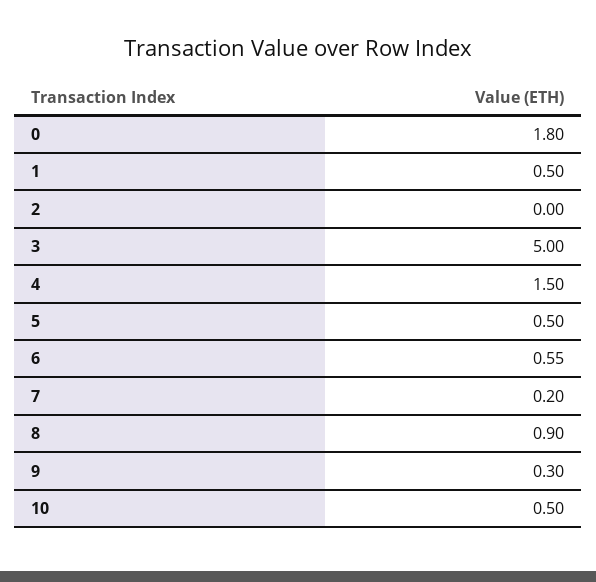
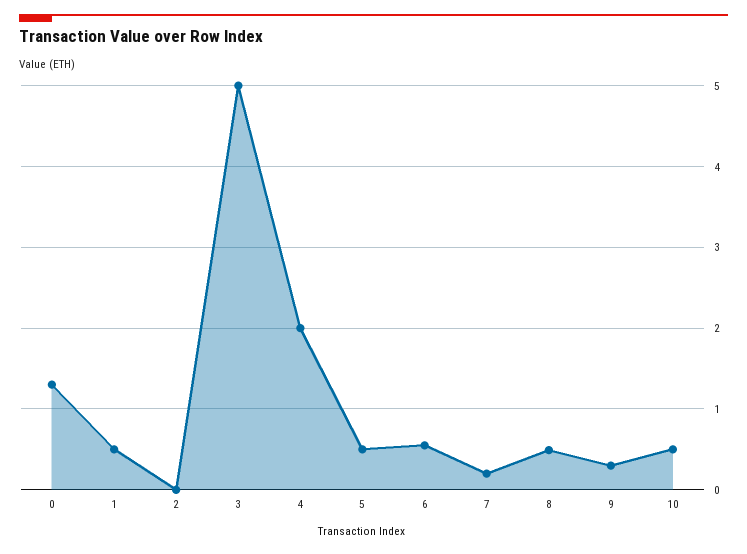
0: 1.8 -> 1.3
4: 1.5 -> 2
8: 0.9 -> 0.5

